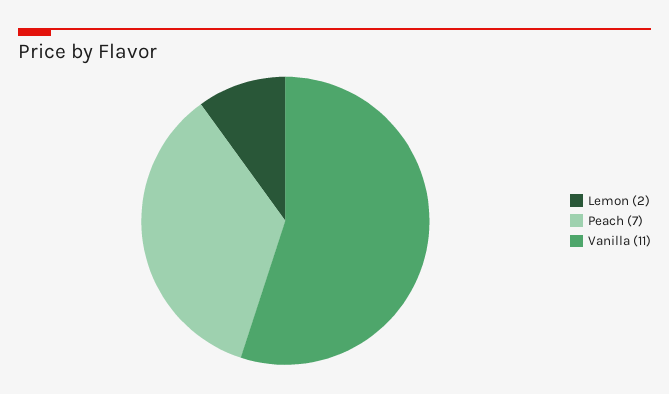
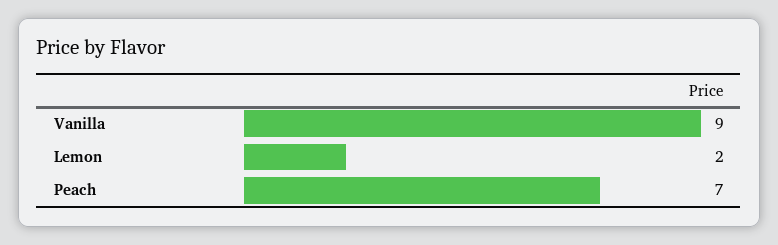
Vanilla: 11 -> 9

